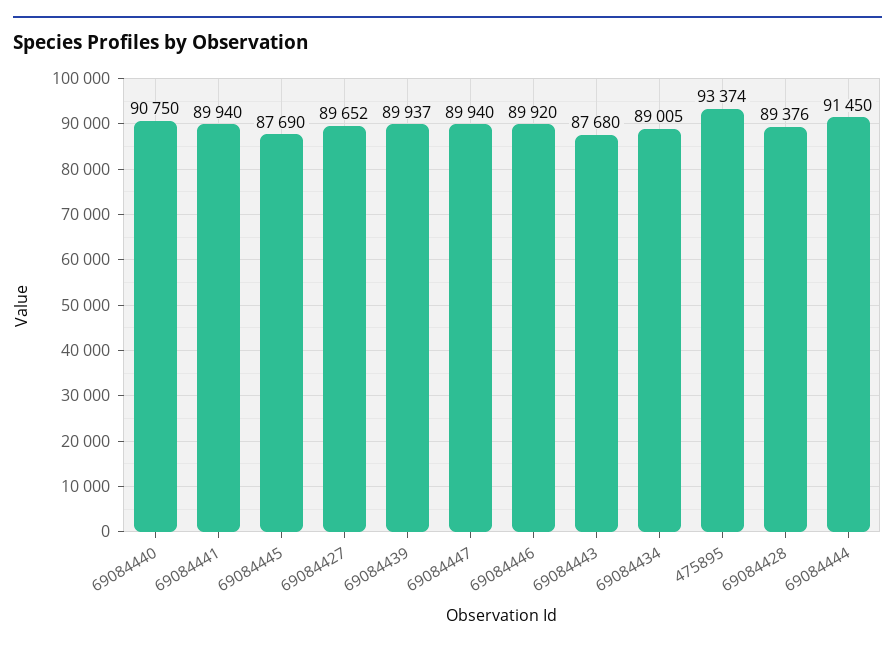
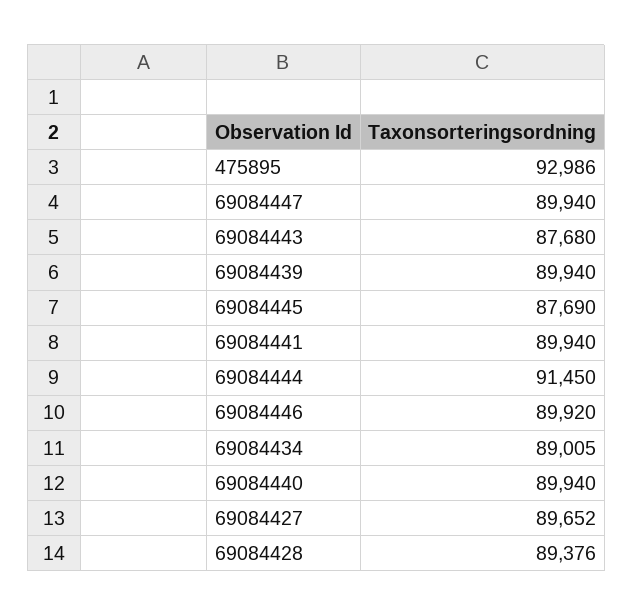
69084440: 90750 -> 89940
69084439: 89937 -> 89940
475895: 93374 -> 92986

